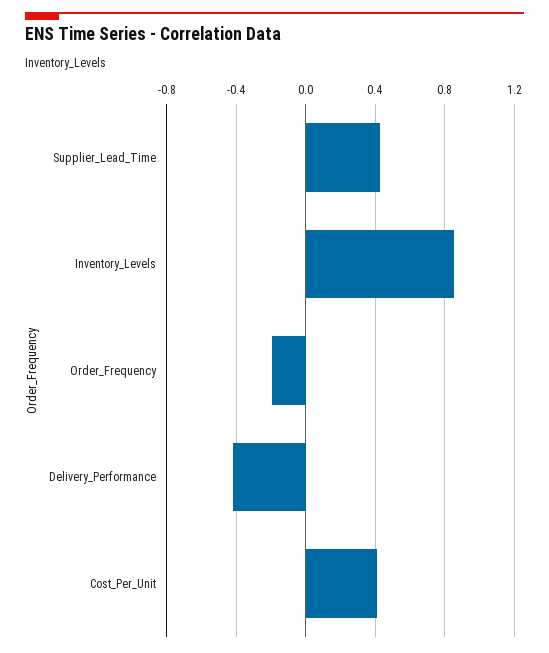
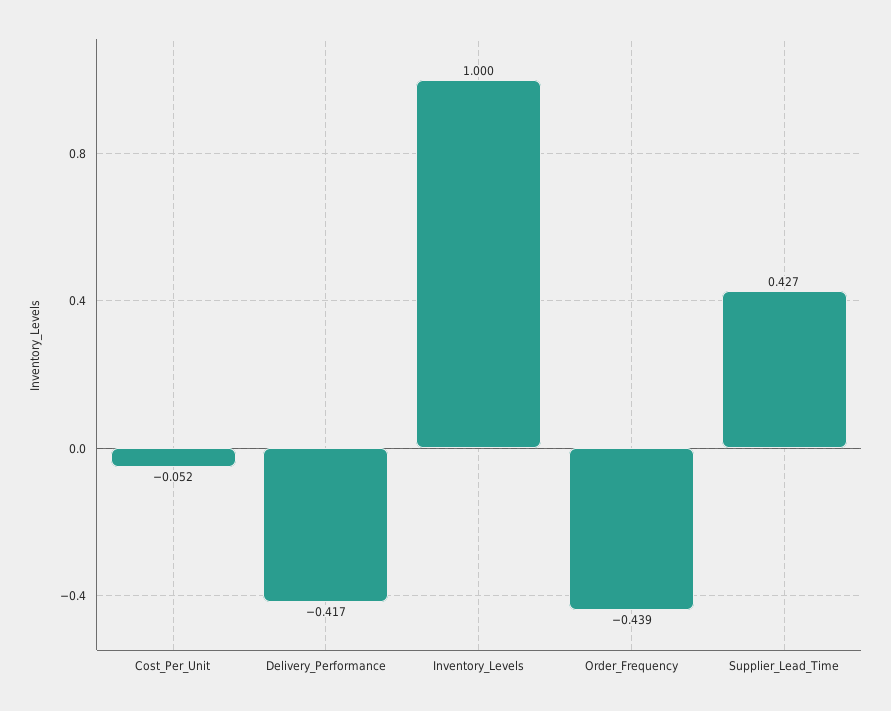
Inventory_Levels: 0.85 -> 1
Order_Frequency: -0.2 -> -0.439
Cost_Per_Unit: 0.4 -> -0.052

